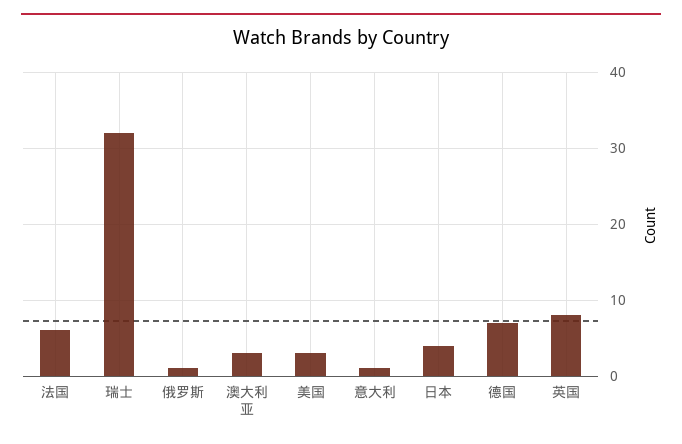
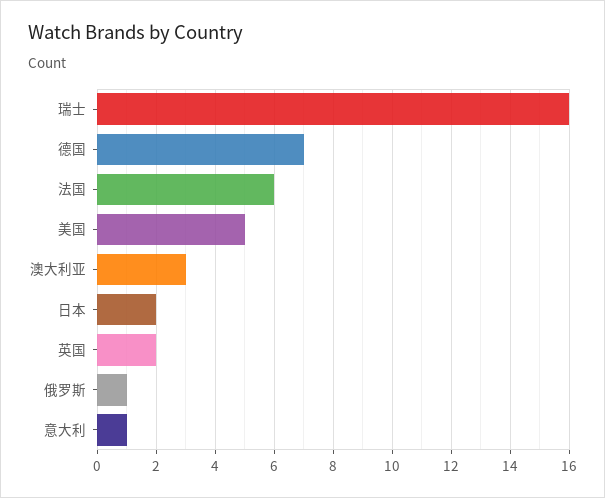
瑞士: 32 -> 16
美国: 3 -> 5
日本: 4 -> 2
英国: 8 -> 2

